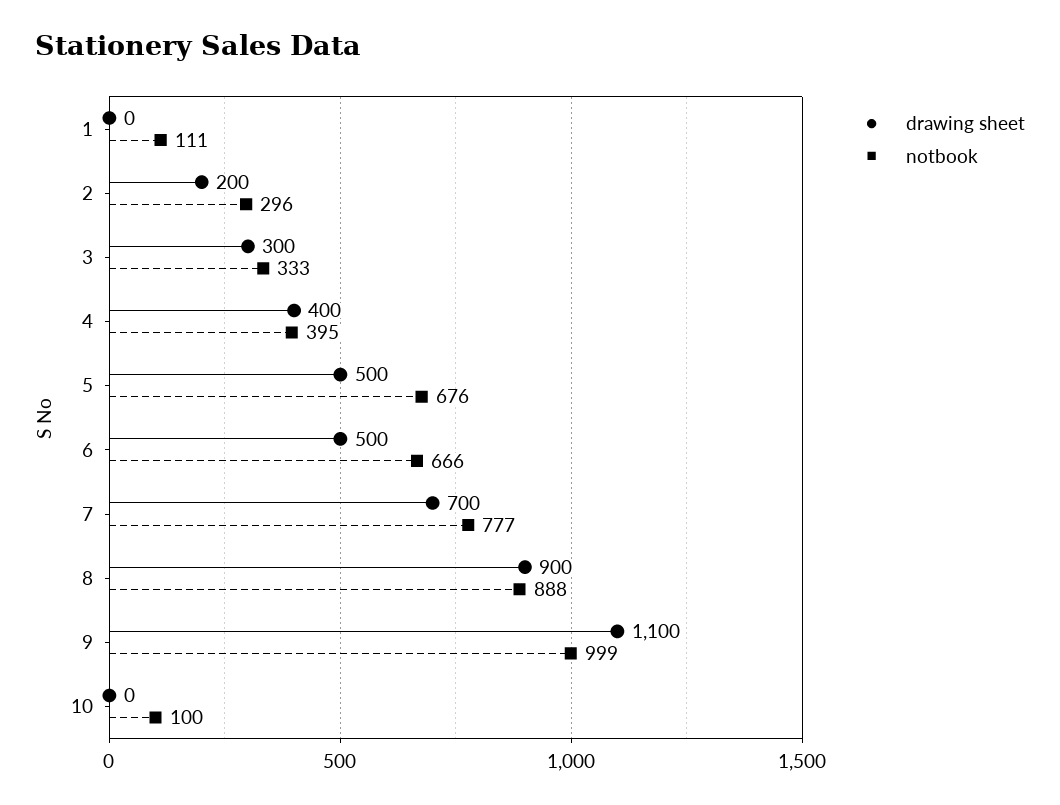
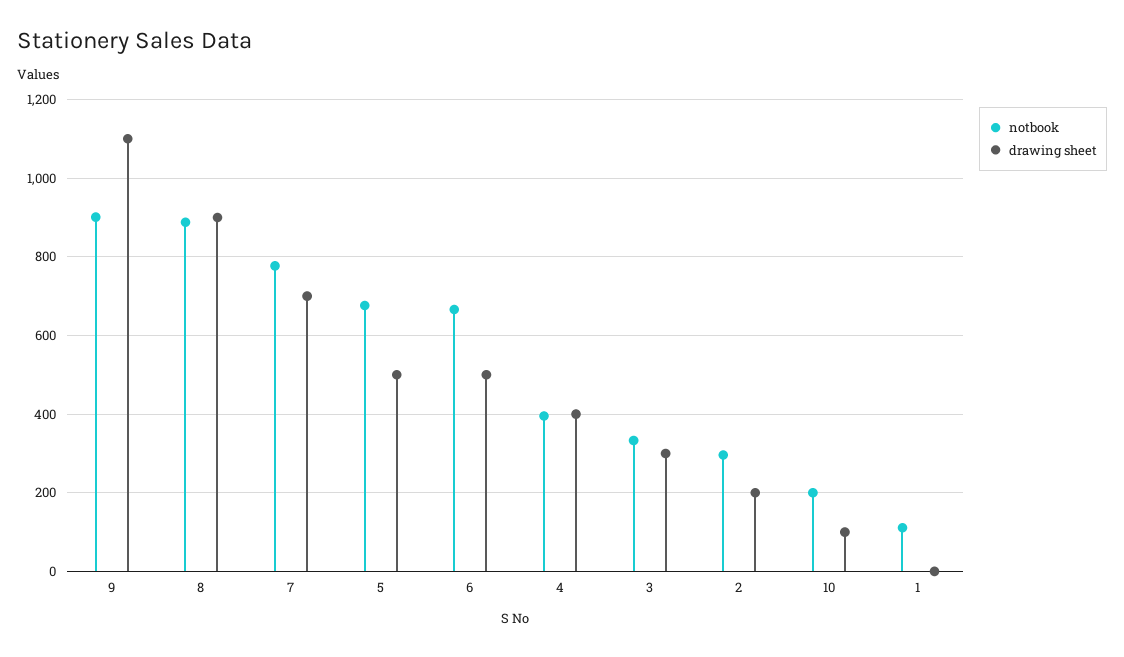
notbook, 9: 999 -> 900
drawing sheet, 10: 0 -> 100
notbook, 10: 100 -> 200

